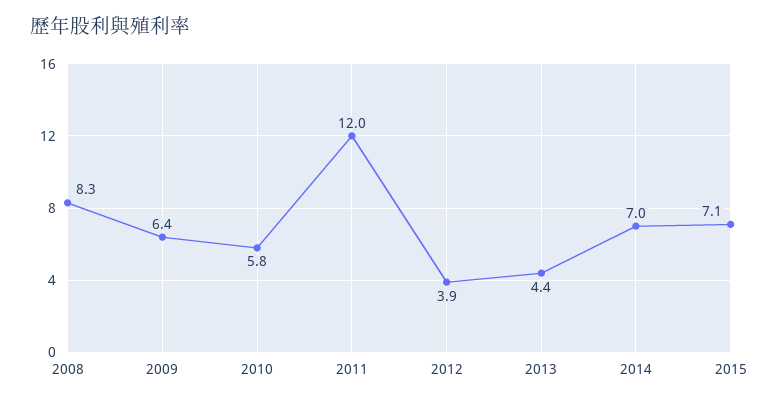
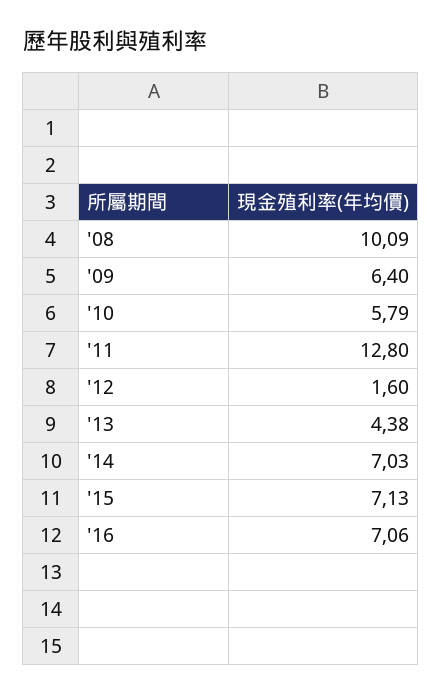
2008: 8.3 -> 10.09
2011: 12 -> 12.8
2012: 3.9 -> 1.6
'16: none -> 7.06

